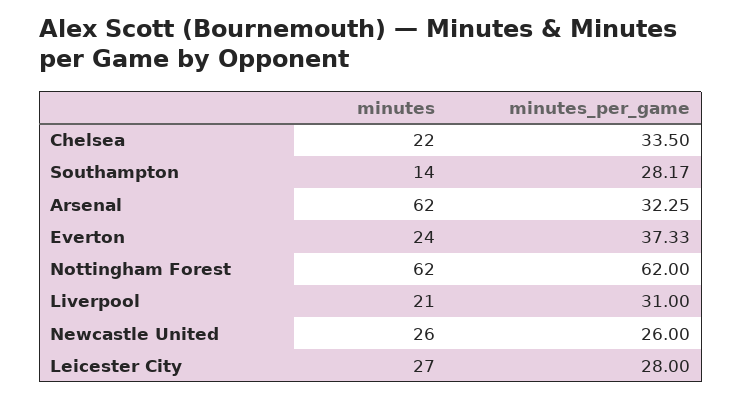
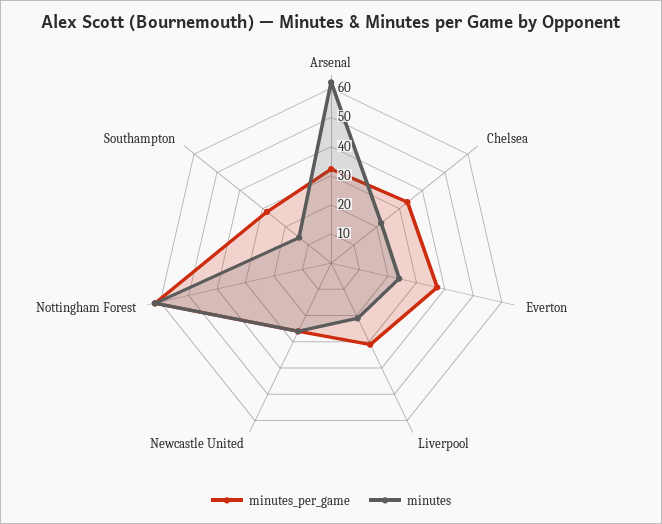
minutes, Leicester City: 27 -> none
minutes_per_game, Leicester City: 28 -> none

